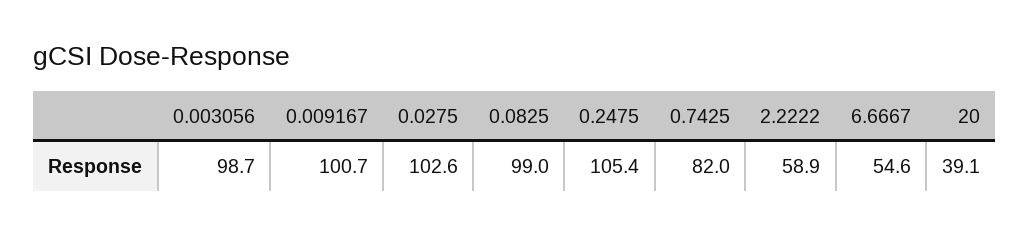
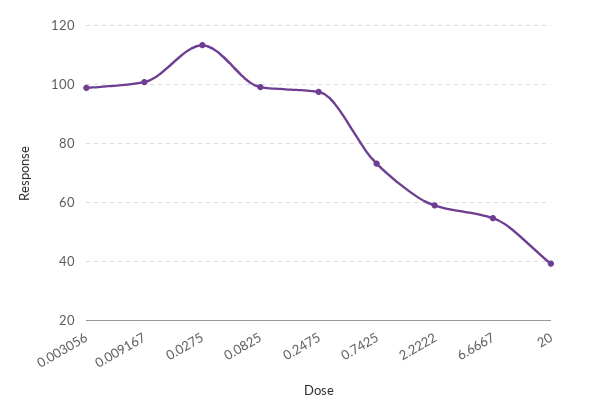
0.0275: 102.6 -> 112.5
0.2475: 105.4 -> 97.5
0.7425: 82 -> 72.5

